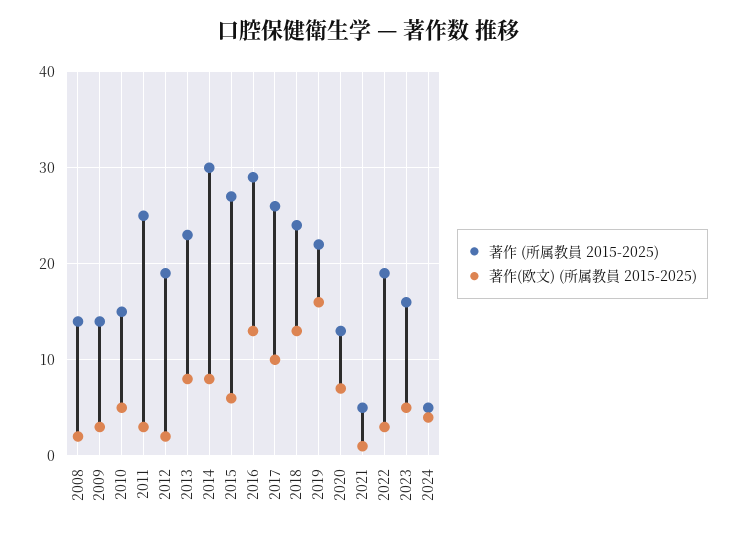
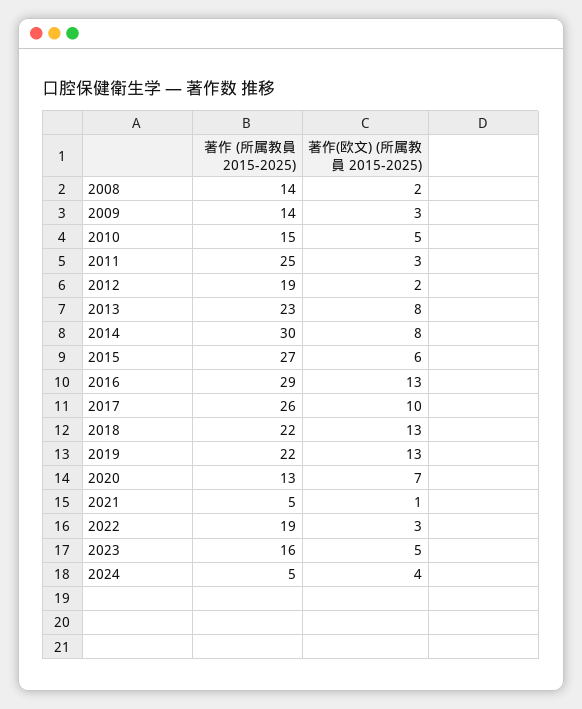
著作 (所属教員 2015-2025), 2018: 24 -> 22
著作(欧文) (所属教員 2015-2025), 2019: 16 -> 13

